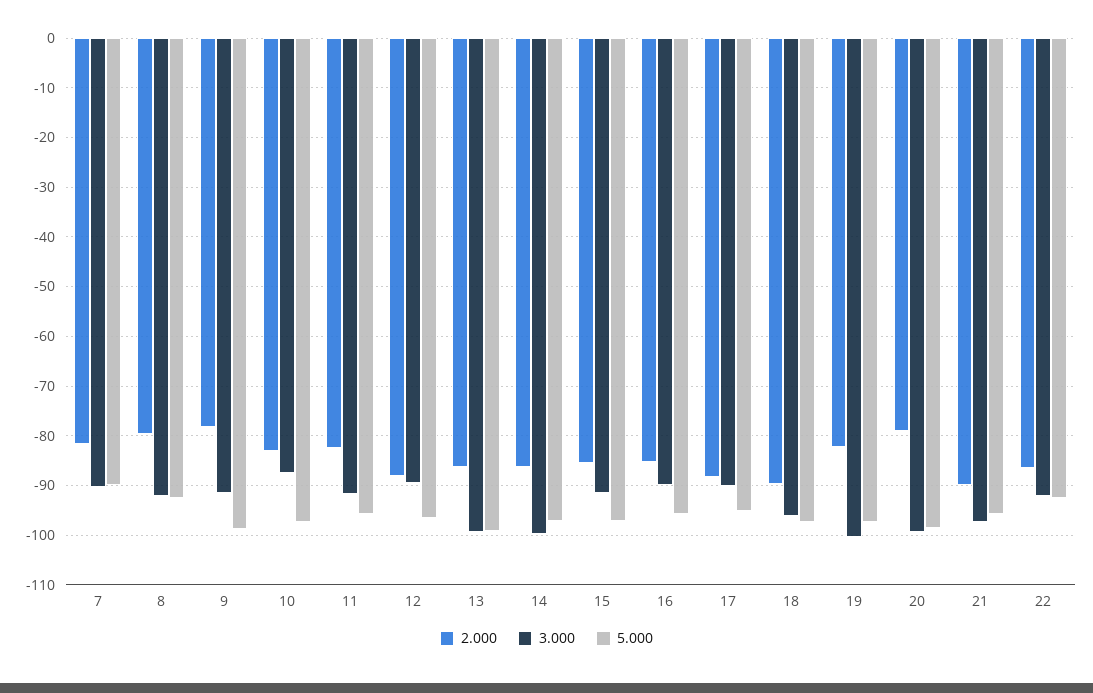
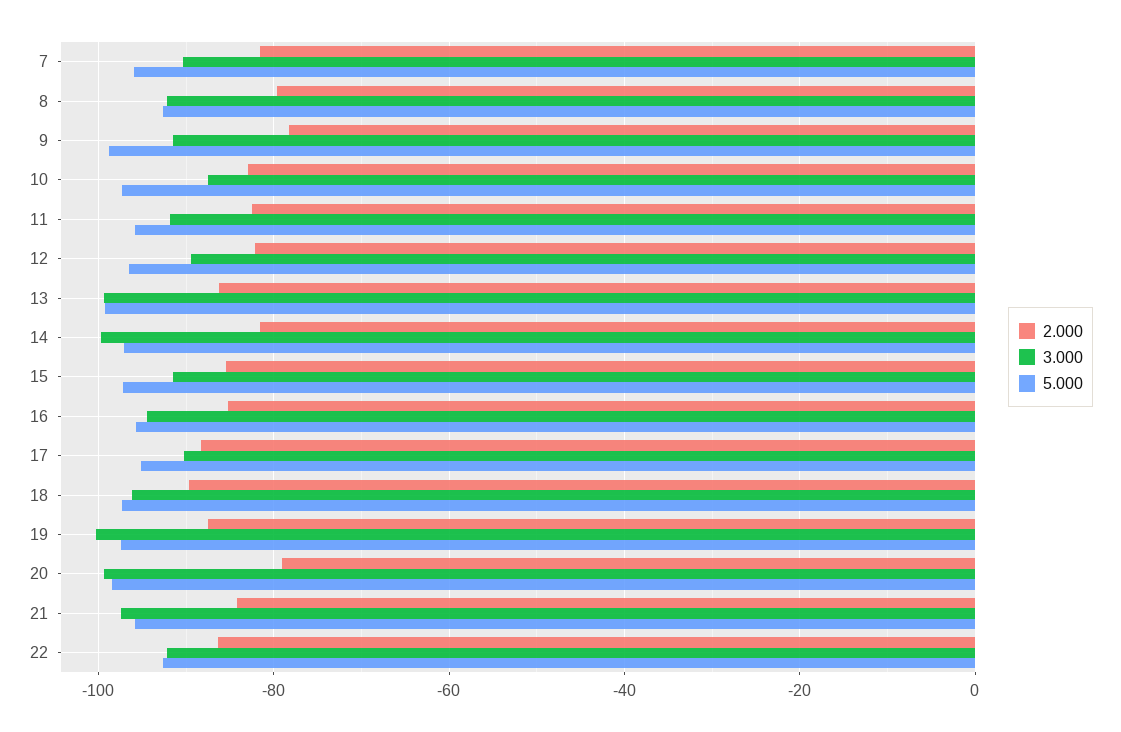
5.000, 7: -90 -> -96
2.000, 12: -88 -> -82
2.000, 14: -86 -> -82
3.000, 16: -90 -> -94
2.000, 19: -82 -> -88
2.000, 21: -90 -> -84

